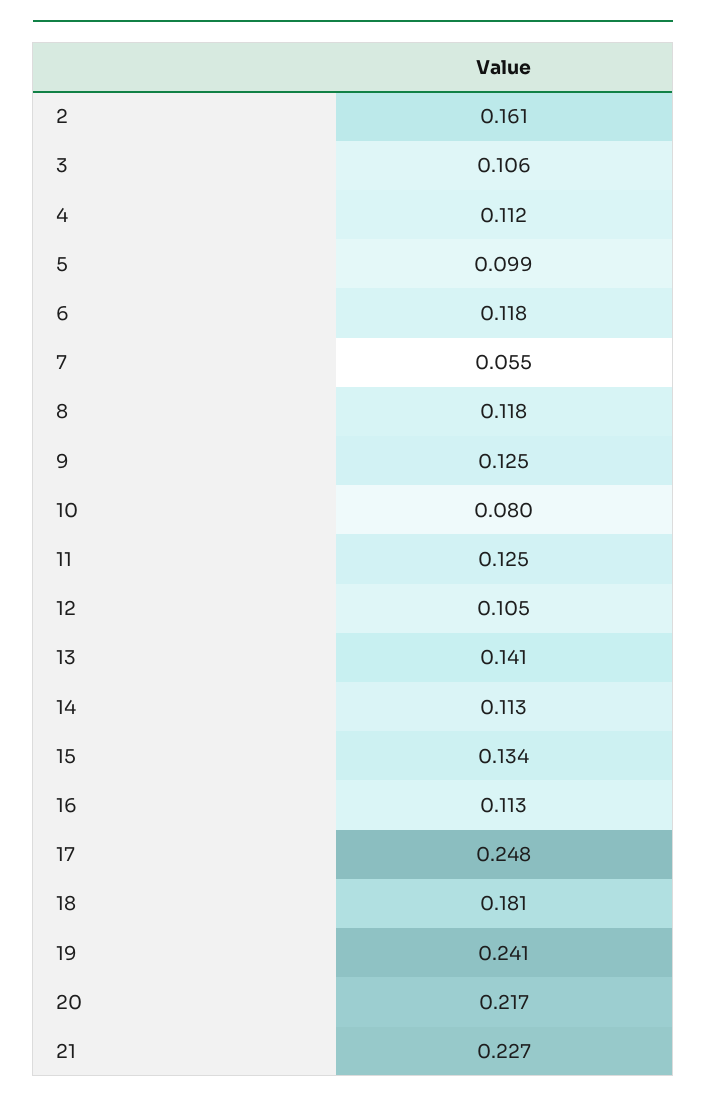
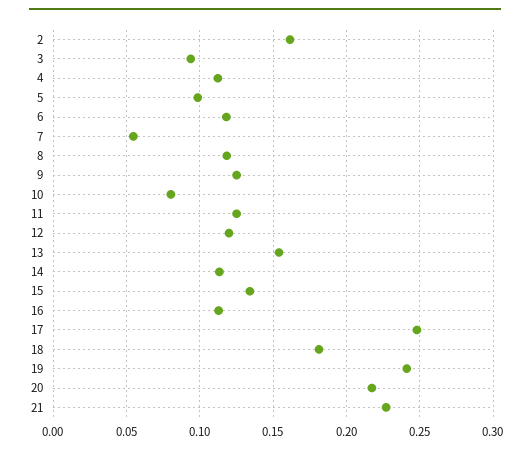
3: 0.106 -> 0.095
12: 0.105 -> 0.12
13: 0.141 -> 0.155

